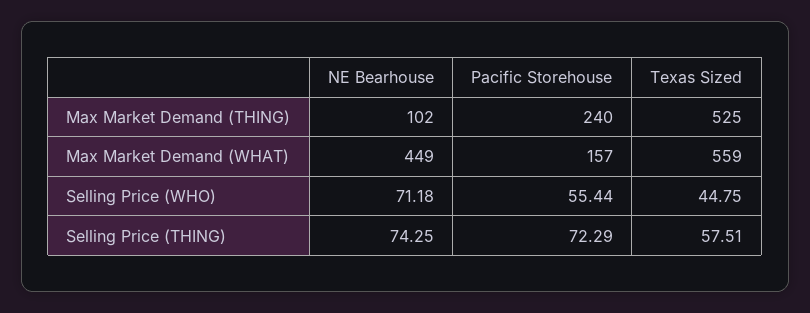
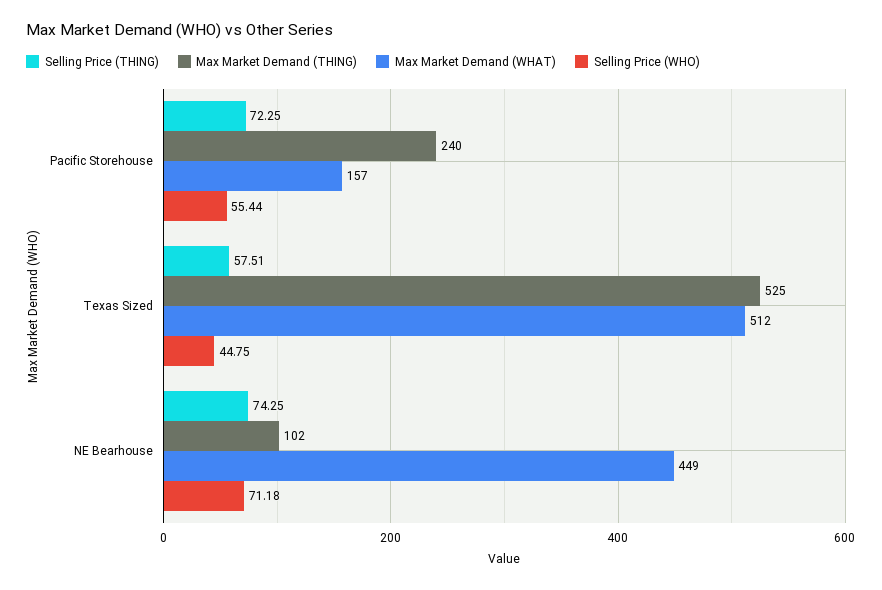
Max Market Demand (WHAT), Texas Sized: 559 -> 512
Selling Price (THING), Pacific Storehouse: 72.29 -> 72.25

